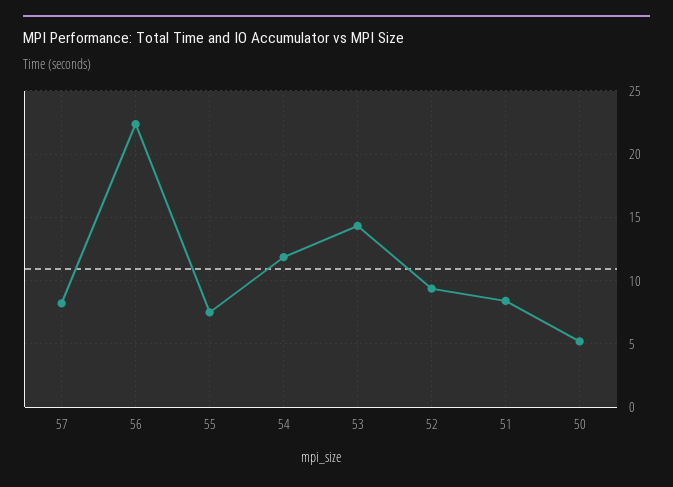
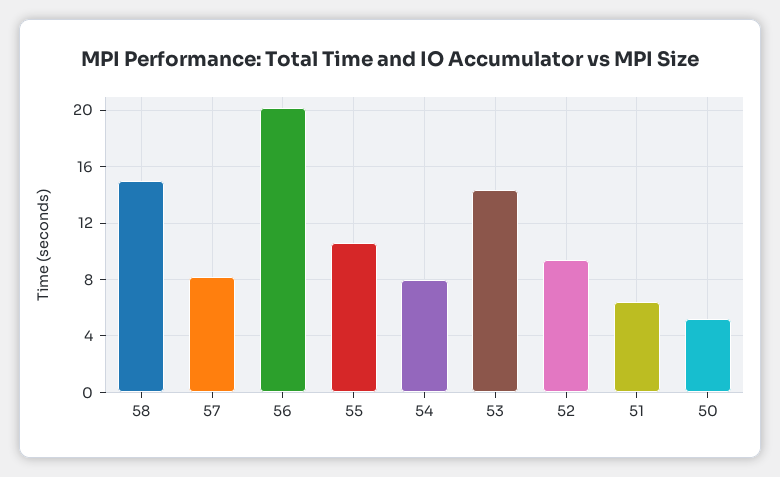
56: 22.5 -> 20
55: 7.5 -> 10.5
54: 12 -> 8
51: 8.5 -> 6.5
58: none -> 15

